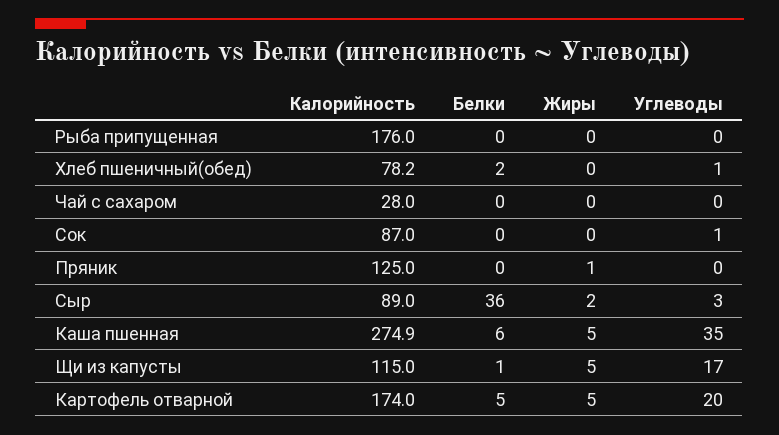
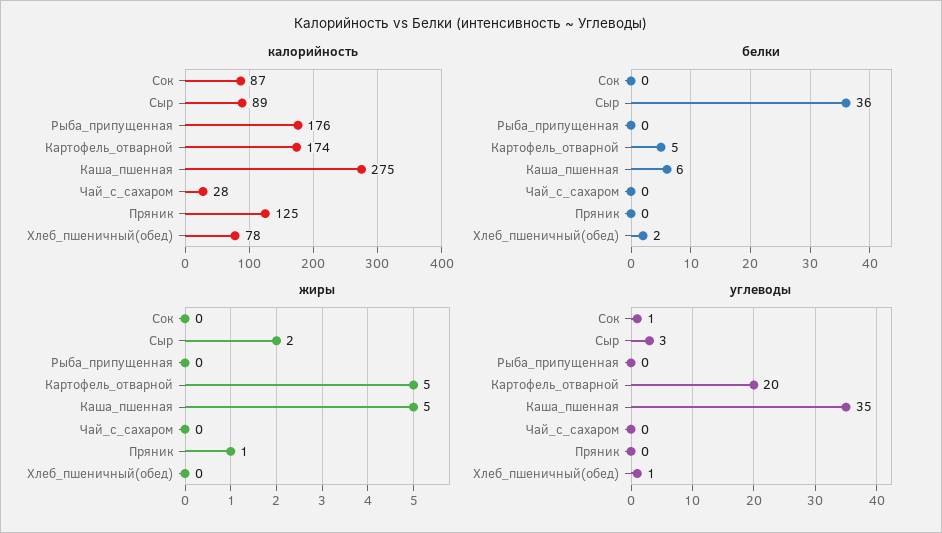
Калорийность, Щи из капусты: 115 -> none
Белки, Щи из капусты: 1 -> none
Жиры, Щи из капусты: 5 -> none
Углеводы, Щи из капусты: 17 -> none

